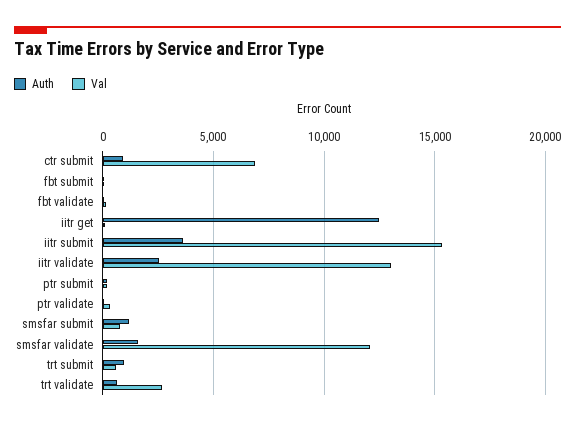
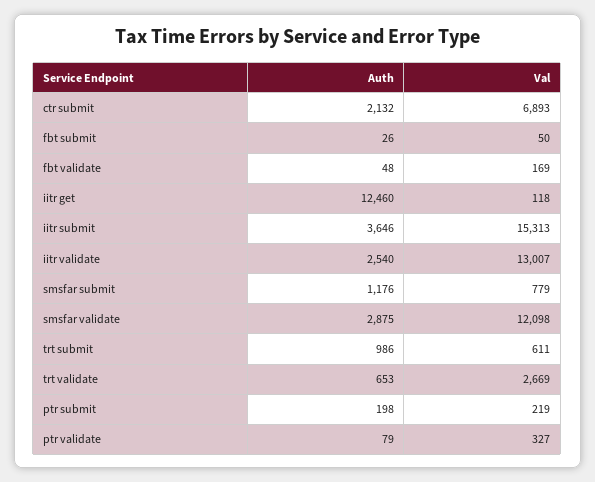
Auth, ctr submit: 1000 -> 2132
Auth, smsfar validate: 1500 -> 2875

